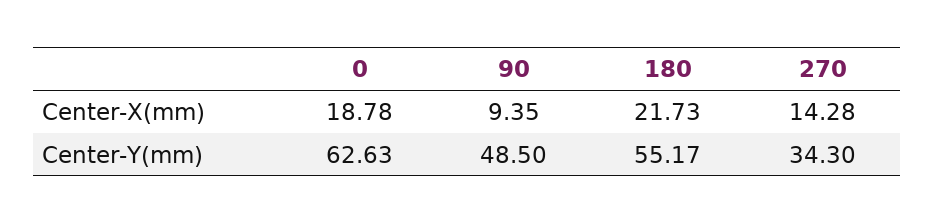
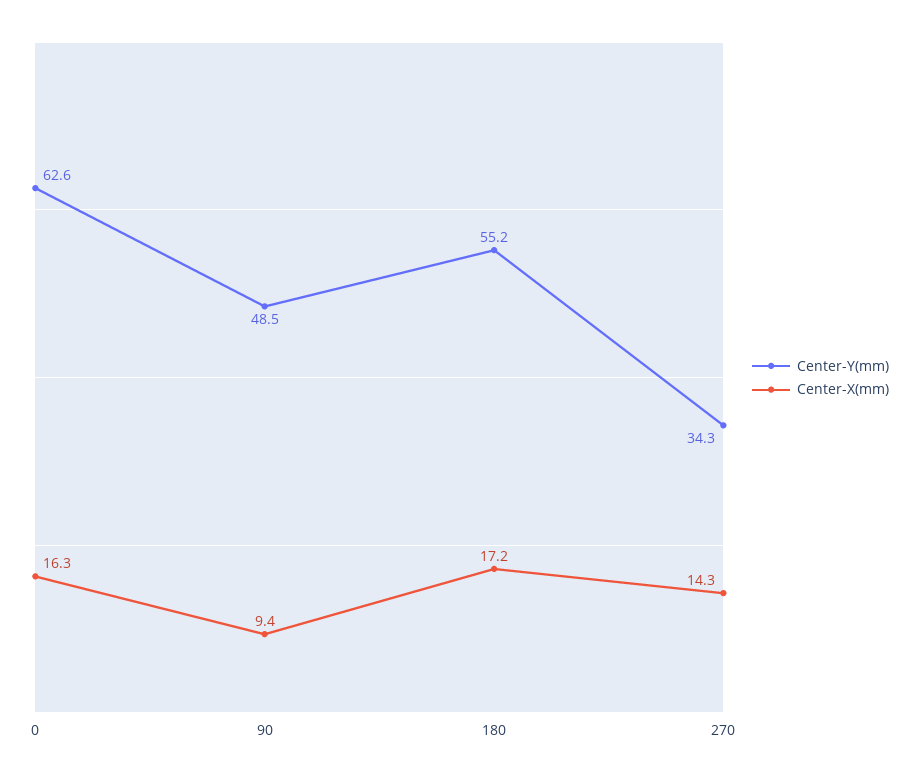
Center-X(mm), 0: 18.78 -> 16.3
Center-X(mm), 180: 21.73 -> 17.2

